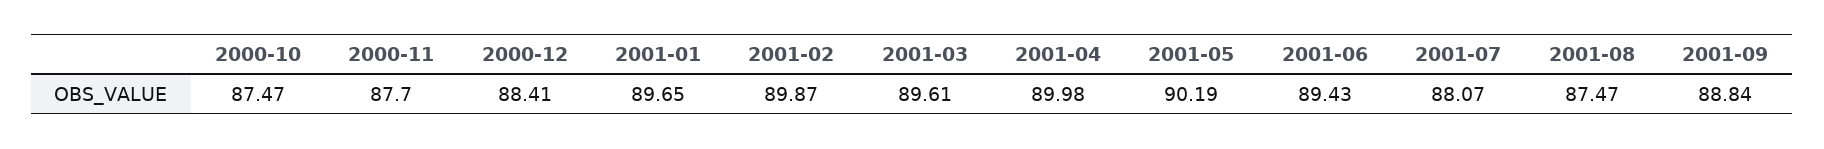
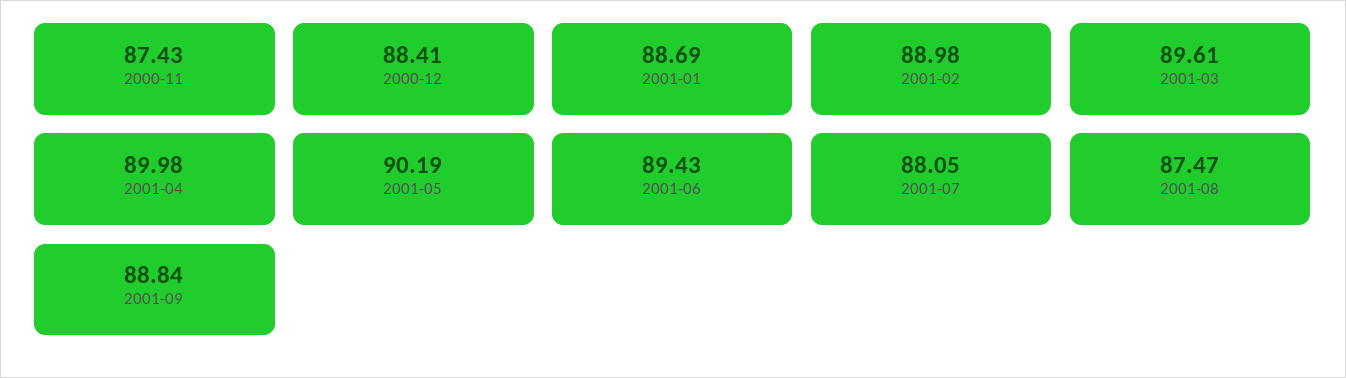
2000-10: 87.47 -> none
2000-11: 87.7 -> 87.43
2001-01: 89.65 -> 88.69
2001-02: 89.87 -> 88.98
2001-07: 88.07 -> 88.05

